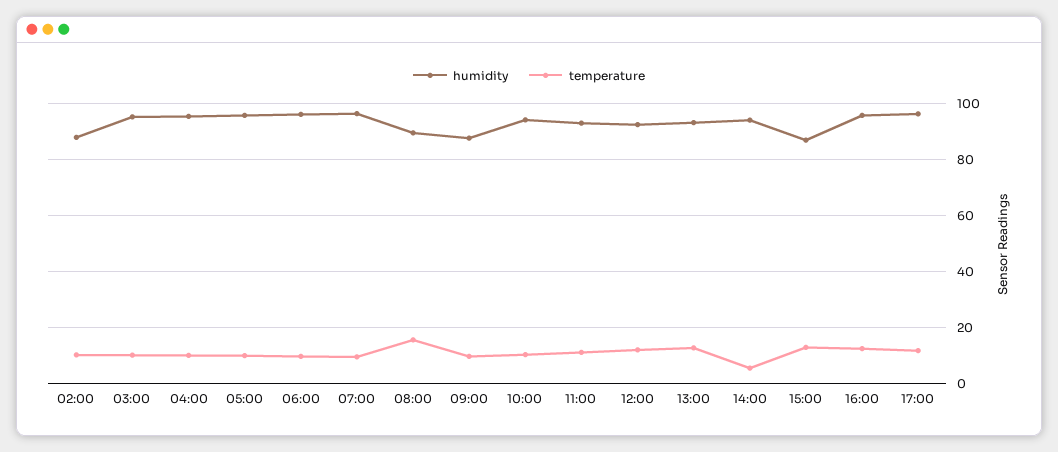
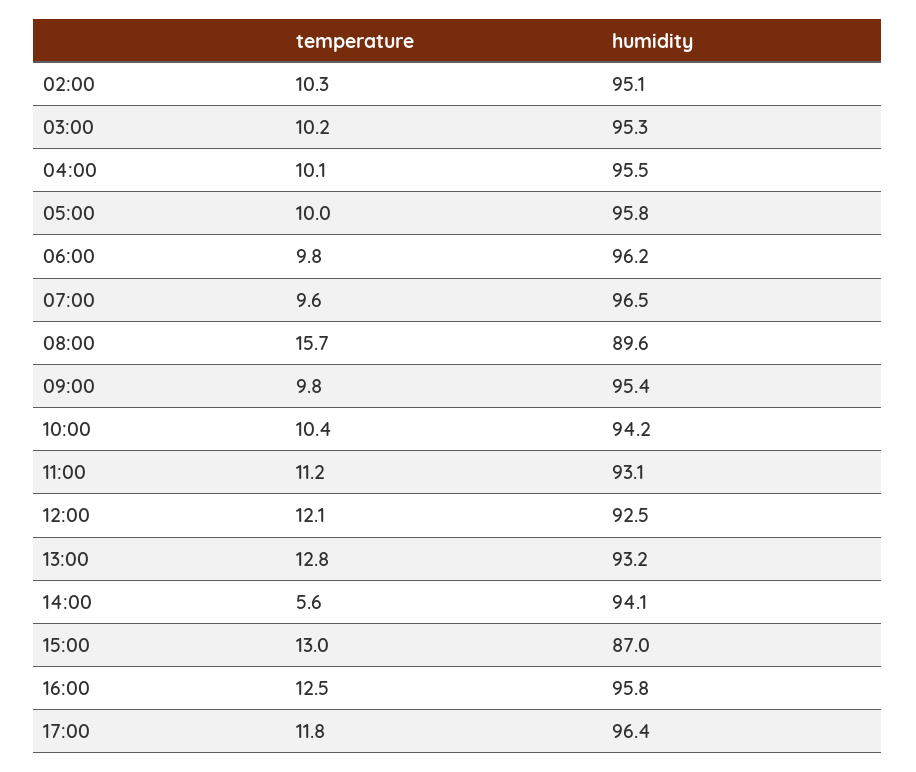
humidity, 02:00: 87.5 -> 95.1
humidity, 09:00: 87.5 -> 95.4

